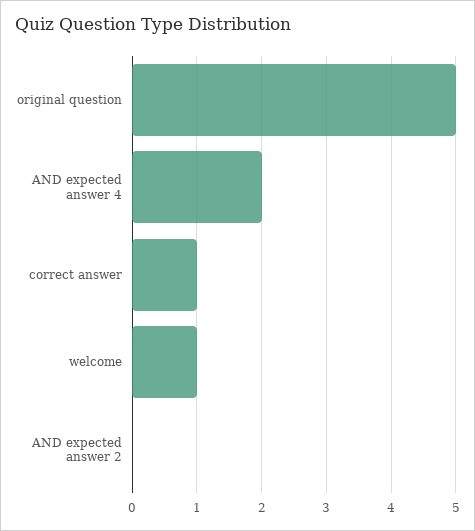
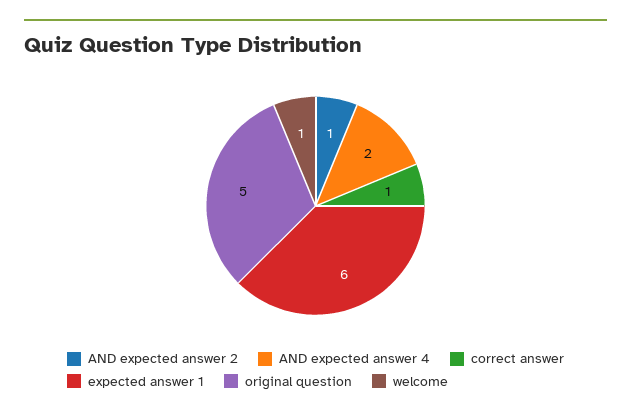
AND expected answer 2: 0 -> 1
expected answer 1: none -> 6

